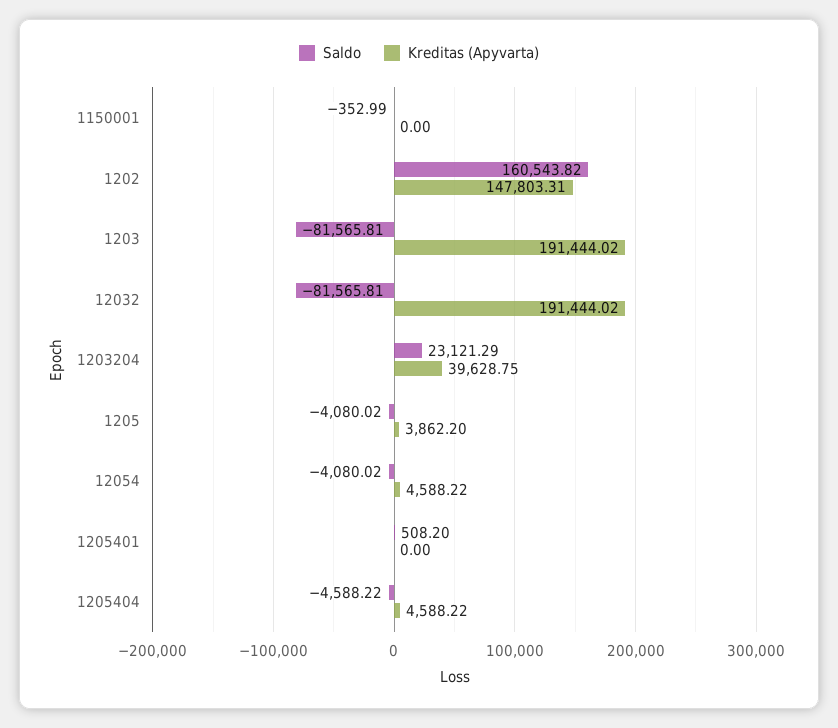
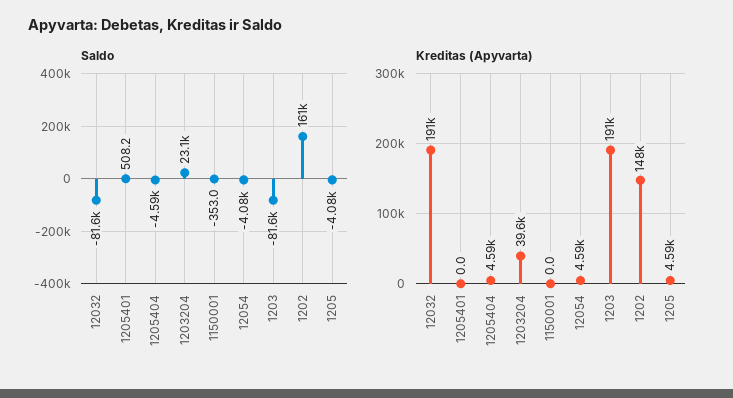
Kreditas (Apyvarta), 1205: 3862.2 -> 4590

